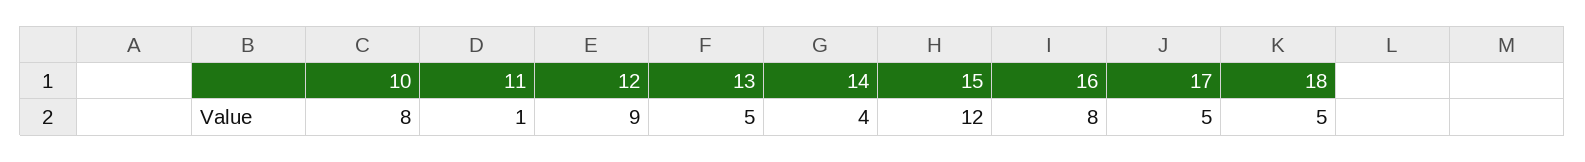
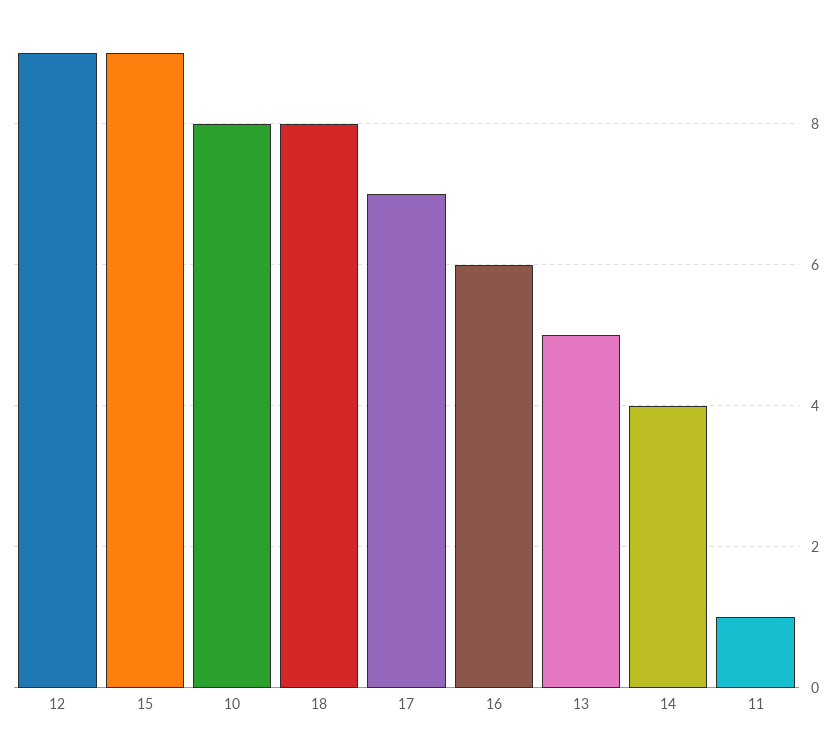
15: 12 -> 9
16: 8 -> 6
17: 5 -> 7
18: 5 -> 8

